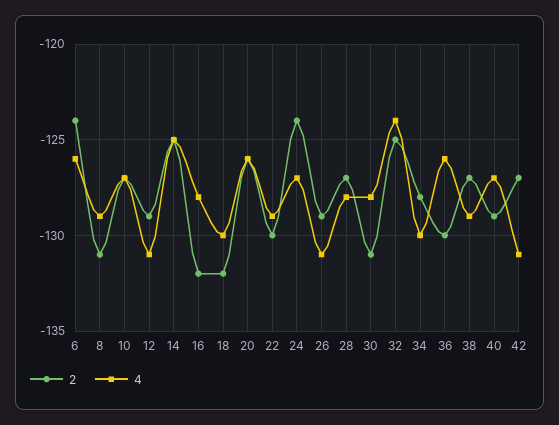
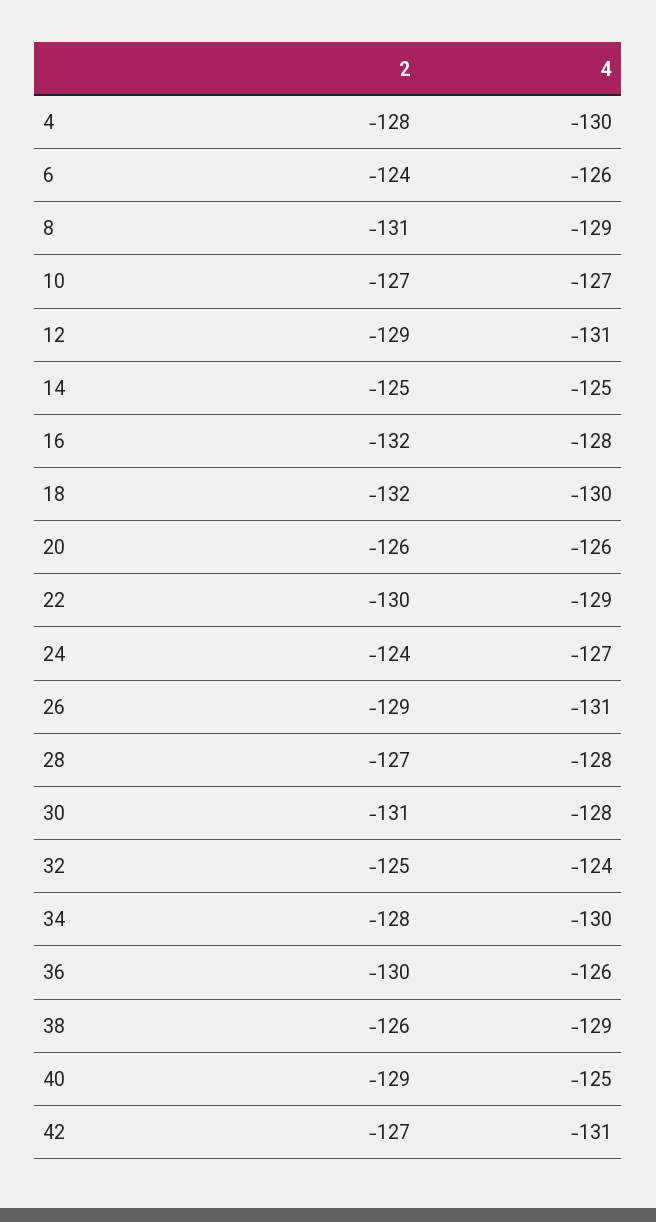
2, 38: -127 -> -126
4, 40: -127 -> -125
2, 4: none -> -128
4, 4: none -> -130

